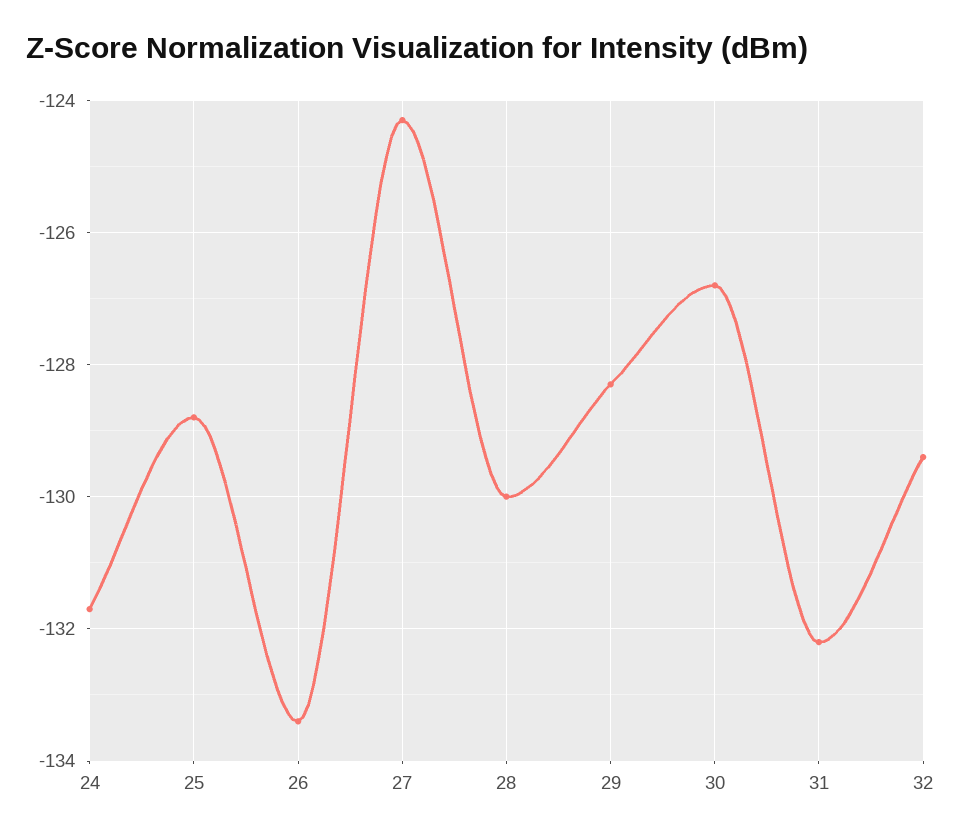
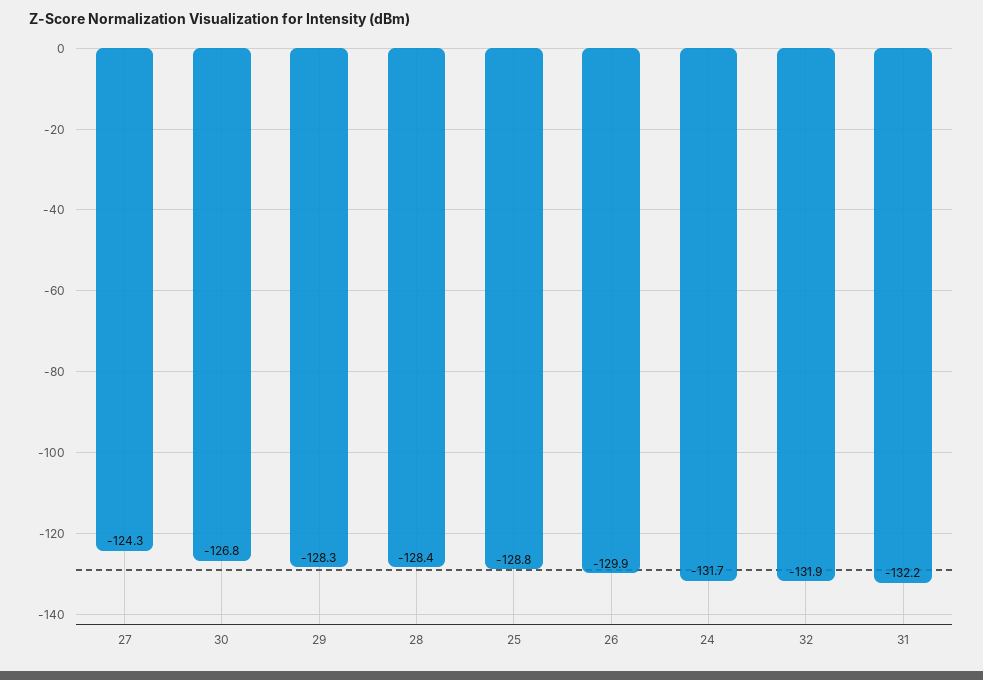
26: -133.5 -> -129.9
28: -130 -> -128.4
32: -129.5 -> -131.9

